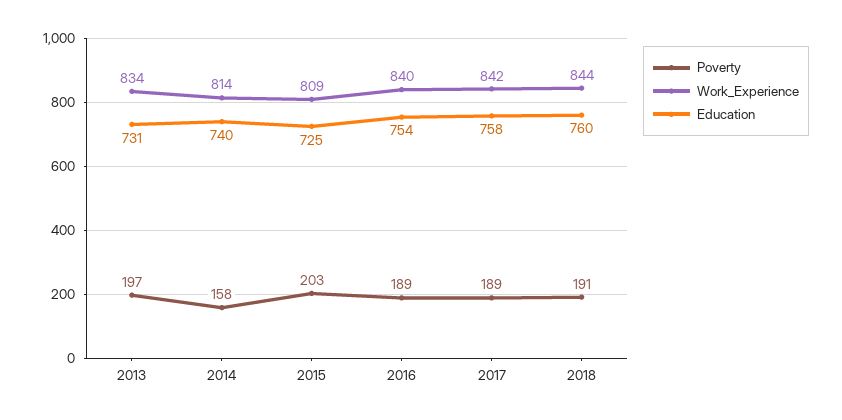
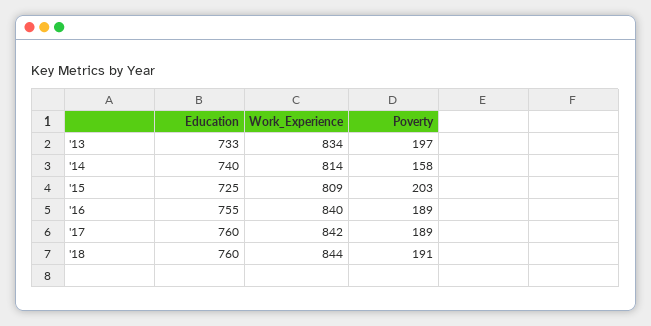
Education, 2013: 731 -> 733
Education, 2016: 754 -> 755
Education, 2017: 758 -> 760

